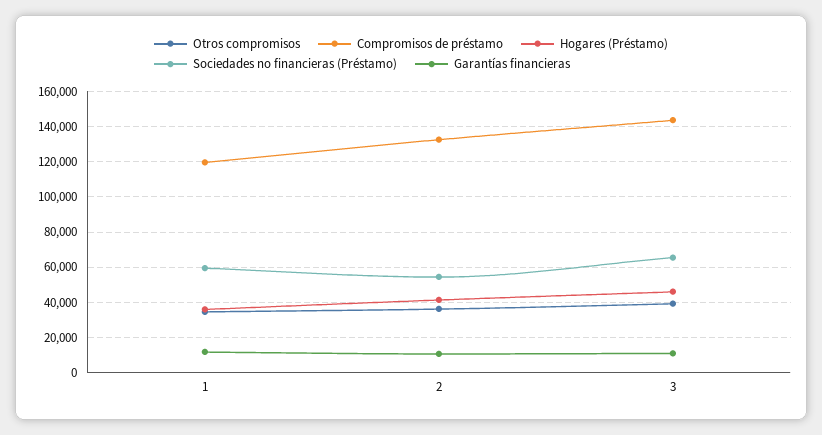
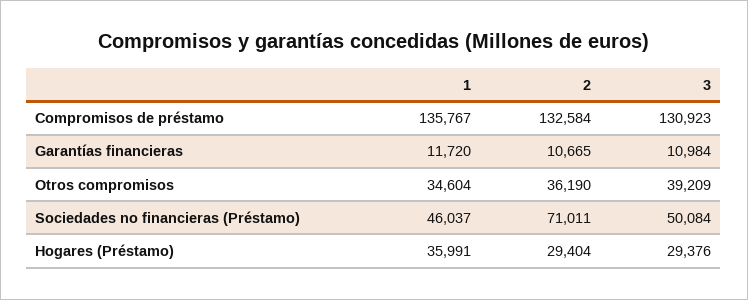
Compromisos de préstamo, 1: 120000 -> 135767
Sociedades no financieras (Préstamo), 1: 60000 -> 46037
Hogares (Préstamo), 2: 40000 -> 29404
Sociedades no financieras (Préstamo), 2: 55000 -> 71011
Compromisos de préstamo, 3: 145000 -> 130923
Hogares (Préstamo), 3: 45000 -> 29376
Sociedades no financieras (Préstamo), 3: 65000 -> 50084

